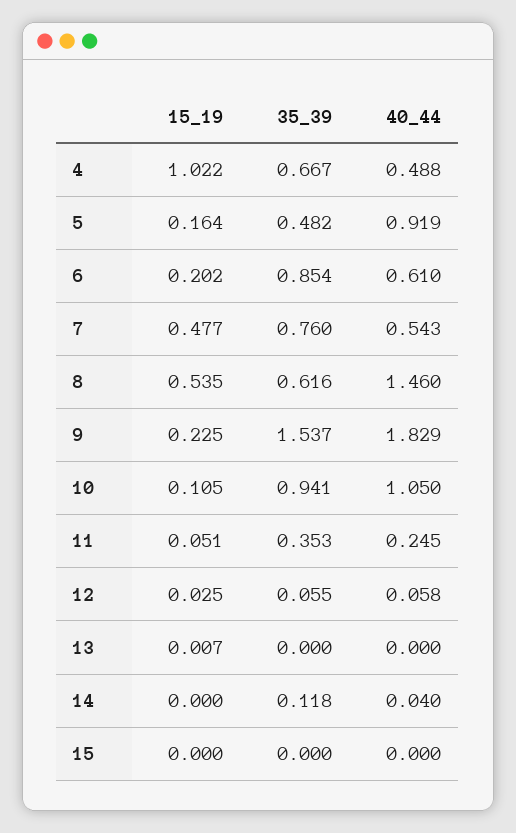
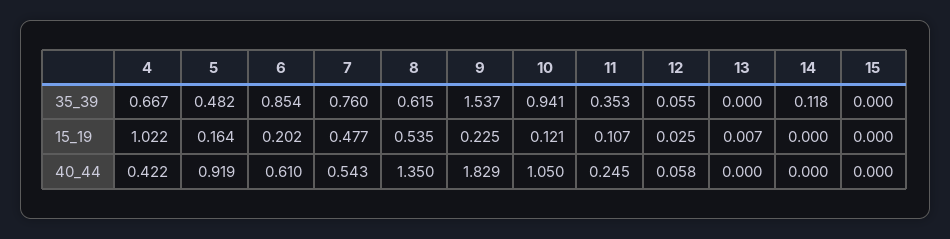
40_44, 4: 0.488 -> 0.422
35_39, 8: 0.616 -> 0.615
40_44, 8: 1.46 -> 1.35
15_19, 10: 0.105 -> 0.121
15_19, 11: 0.051 -> 0.107
40_44, 14: 0.04 -> 0

